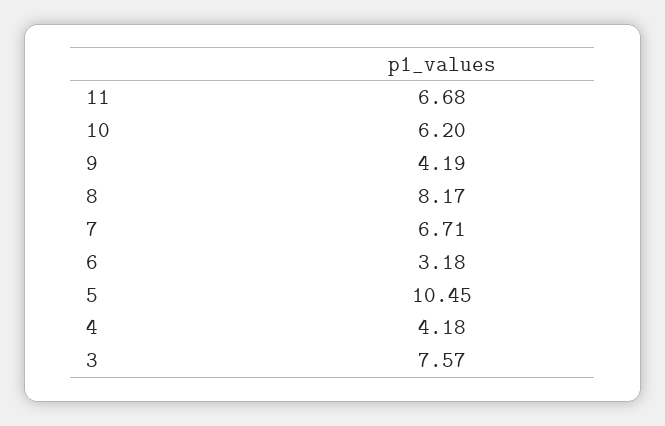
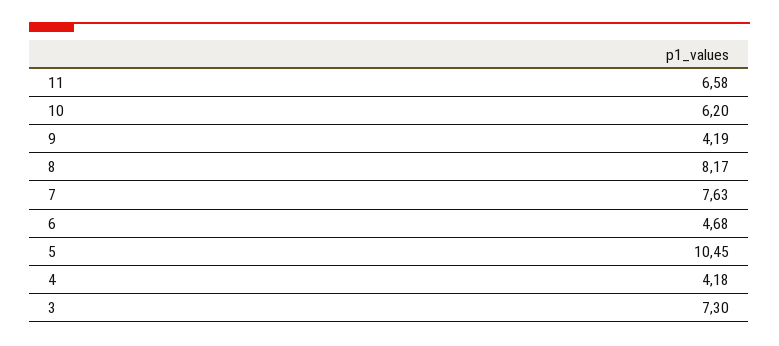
11: 6.68 -> 6.58
7: 6.71 -> 7.63
6: 3.18 -> 4.68
3: 7.57 -> 7.3

